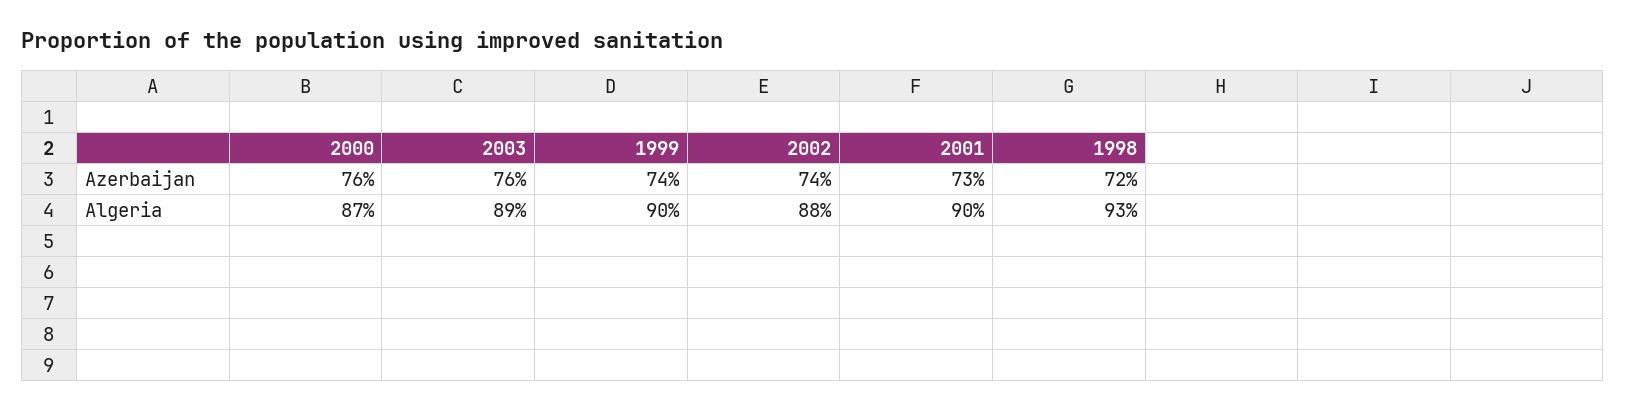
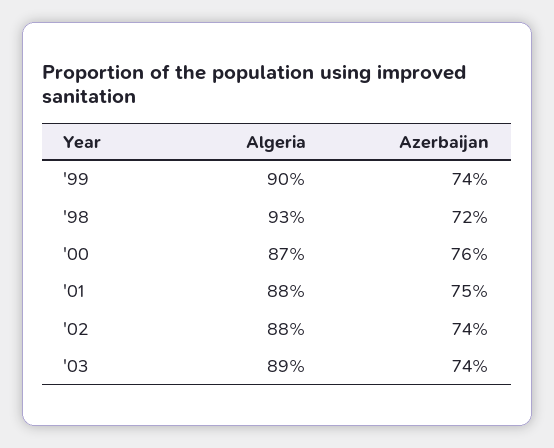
2003, Azerbaijan: 76 -> 74
2001, Azerbaijan: 73 -> 75
2001, Algeria: 90 -> 88

